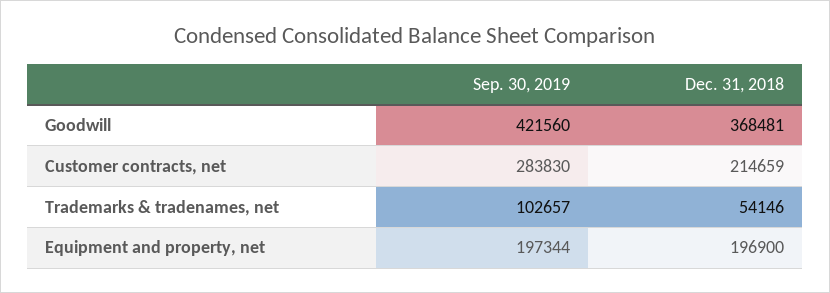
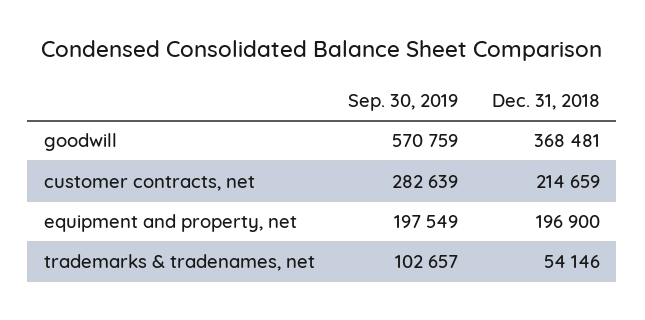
Sep. 30, 2019, Goodwill: 421560 -> 570759
Sep. 30, 2019, Customer contracts, net: 283830 -> 282639
Sep. 30, 2019, Equipment and property, net: 197344 -> 197549

